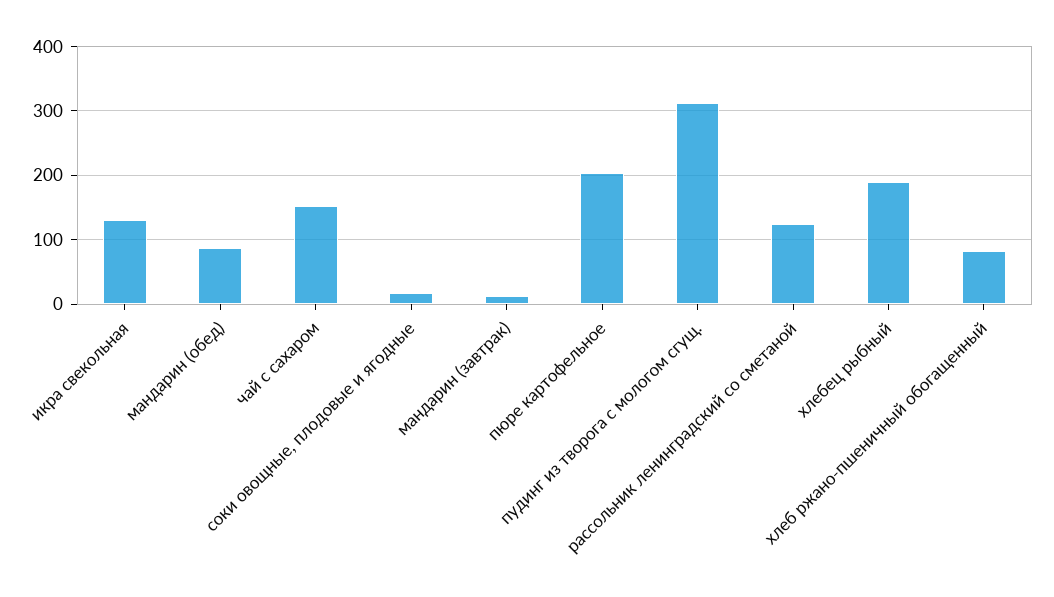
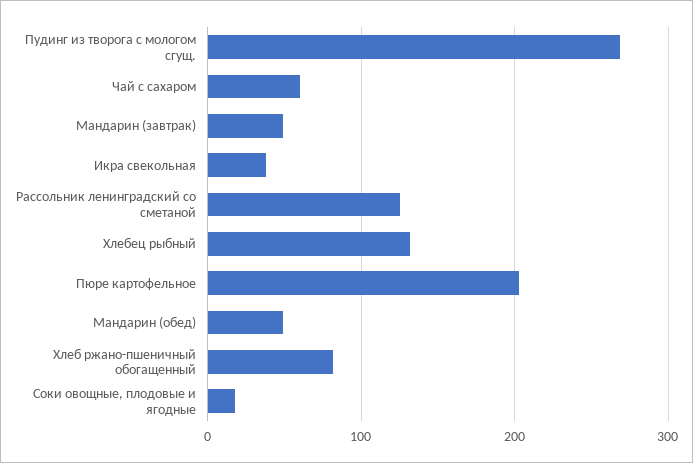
икра свекольная: 130 -> 40
мандарин (обед): 90 -> 50
чай с сахаром: 150 -> 60
мандарин (завтрак): 10 -> 50
пудинг из творога с мологом сгущ.: 310 -> 270
хлебец рыбный: 190 -> 130

